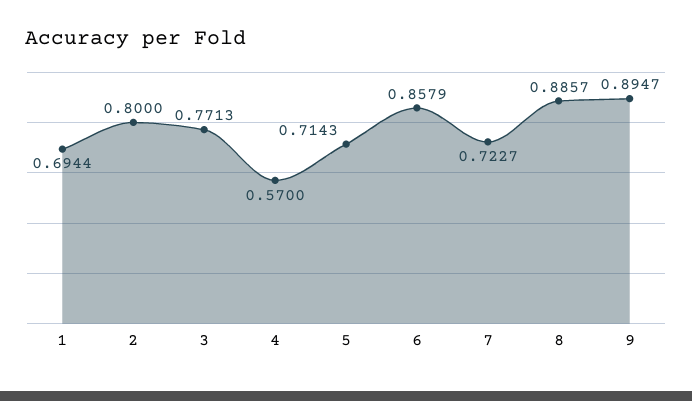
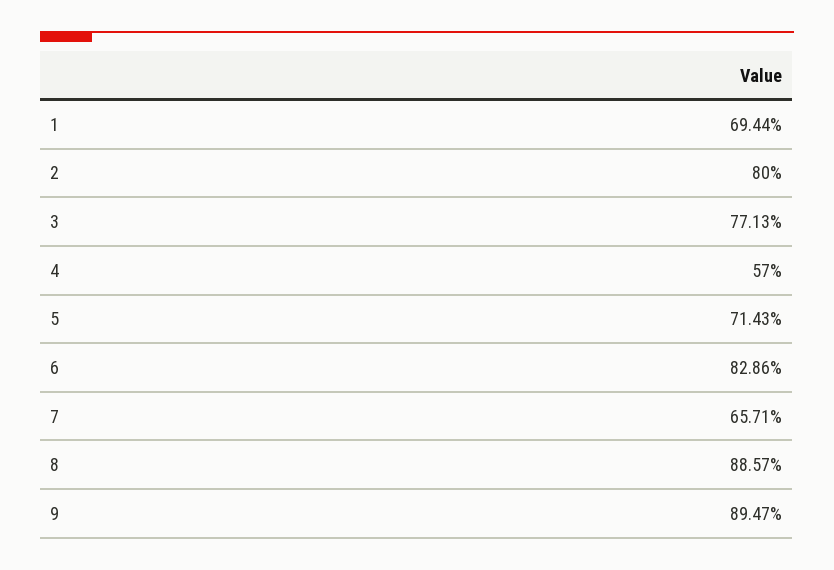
6: 0.8579 -> 0.8286
7: 0.7227 -> 0.6571

